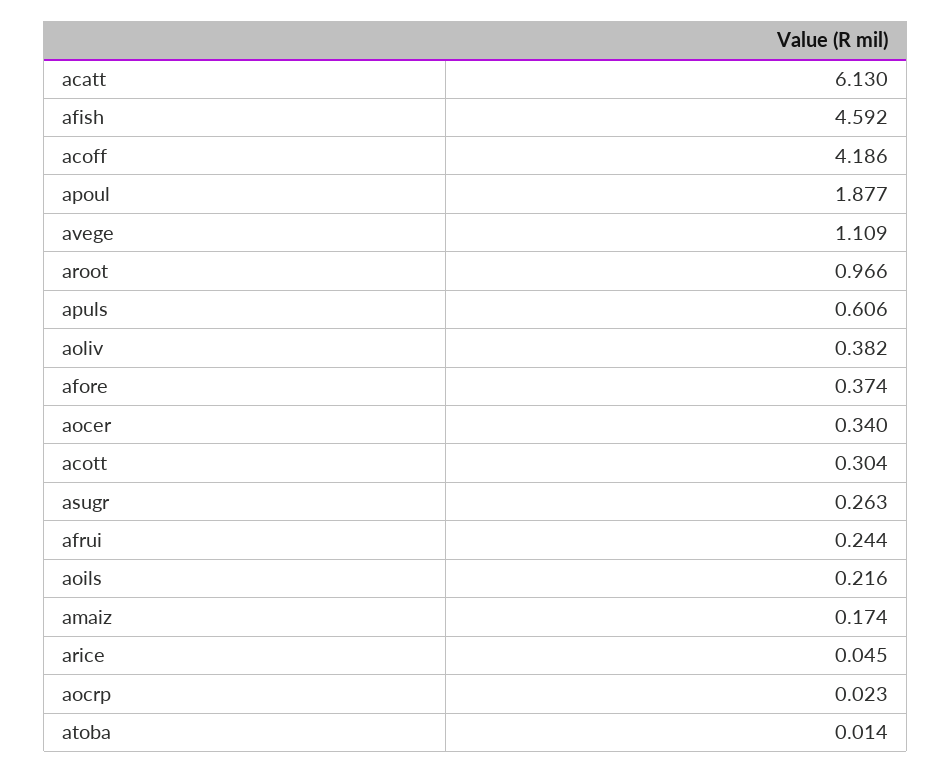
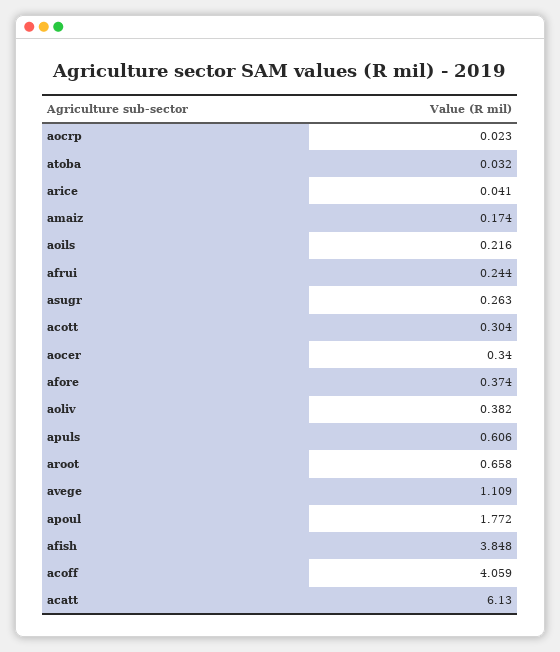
afish: 4.592 -> 3.848
acoff: 4.186 -> 4.059
apoul: 1.877 -> 1.772
aroot: 0.966 -> 0.658
arice: 0.045 -> 0.041
atoba: 0.014 -> 0.032

